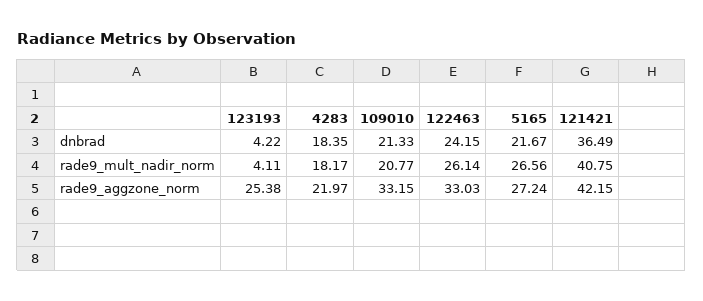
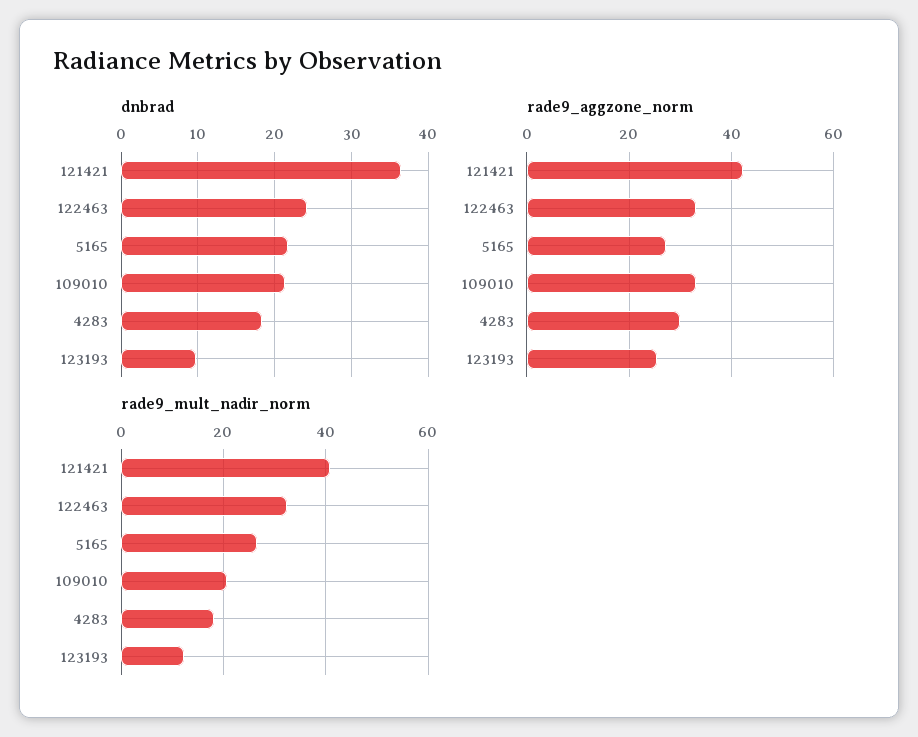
dnbrad, 123193: 4.22 -> 10
rade9_mult_nadir_norm, 123193: 4.11 -> 12
rade9_mult_nadir_norm, 122463: 26.14 -> 32
rade9_aggzone_norm, 4283: 21.97 -> 30

